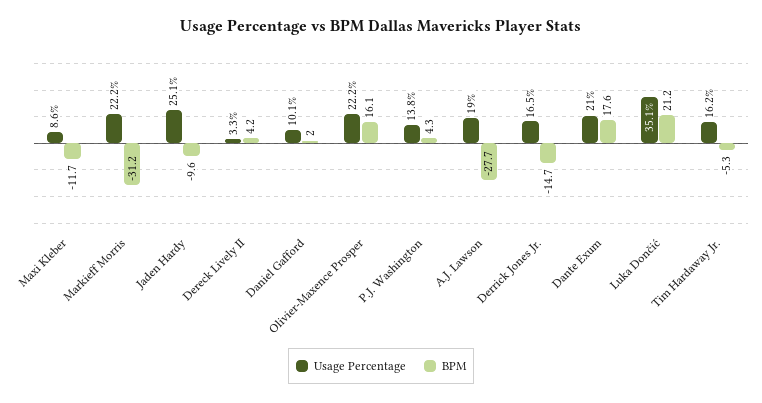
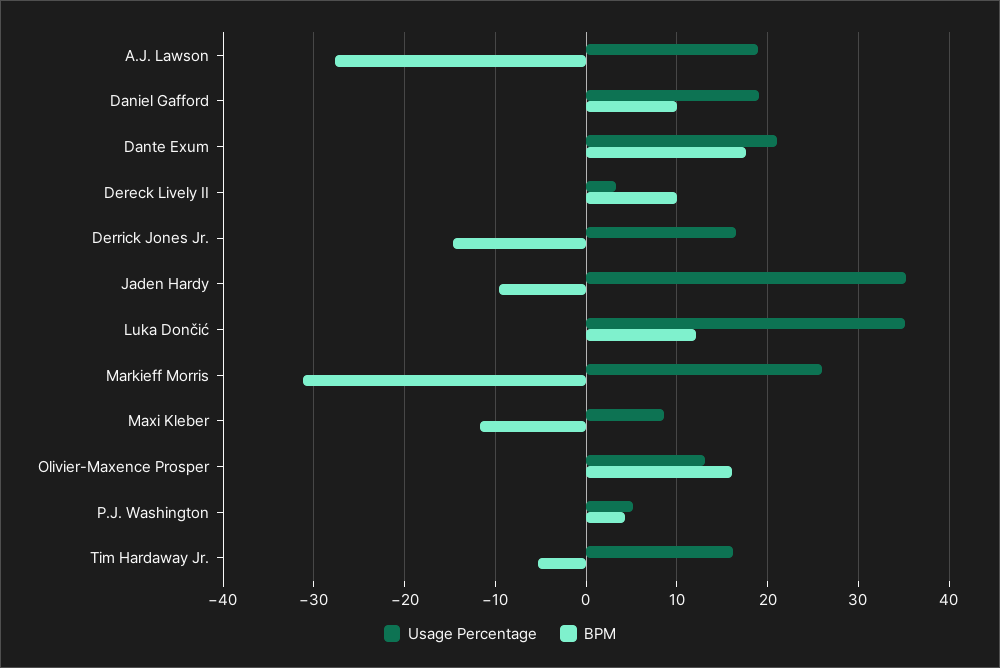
Usage Percentage, Markieff Morris: 22.2 -> 26
Usage Percentage, Jaden Hardy: 25.1 -> 35
BPM, Dereck Lively II: 4.2 -> 10
Usage Percentage, Daniel Gafford: 10.1 -> 19
BPM, Daniel Gafford: 2 -> 10
Usage Percentage, Olivier-Maxence Prosper: 22.2 -> 13
Usage Percentage, P.J. Washington: 13.8 -> 5
BPM, Luka Dončić: 21.2 -> 12

